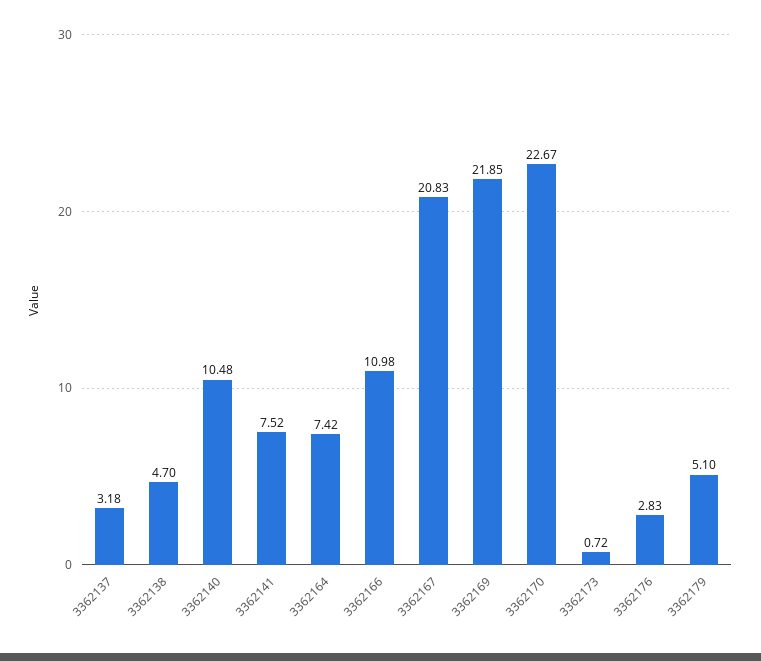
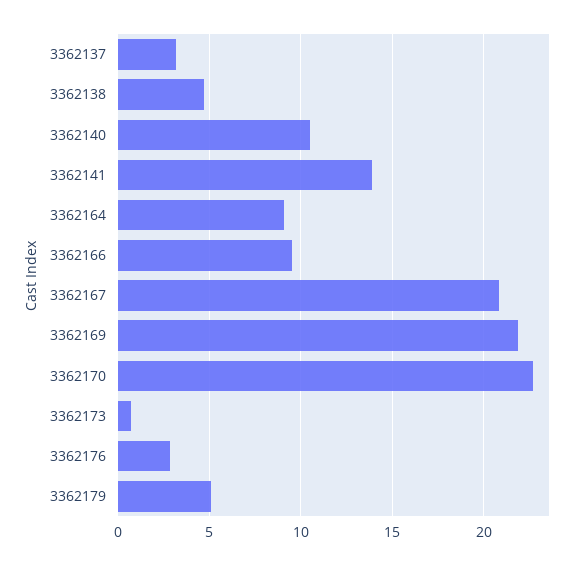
3362141: 7.52 -> 14
3362164: 7.42 -> 9
3362166: 10.98 -> 9.5

